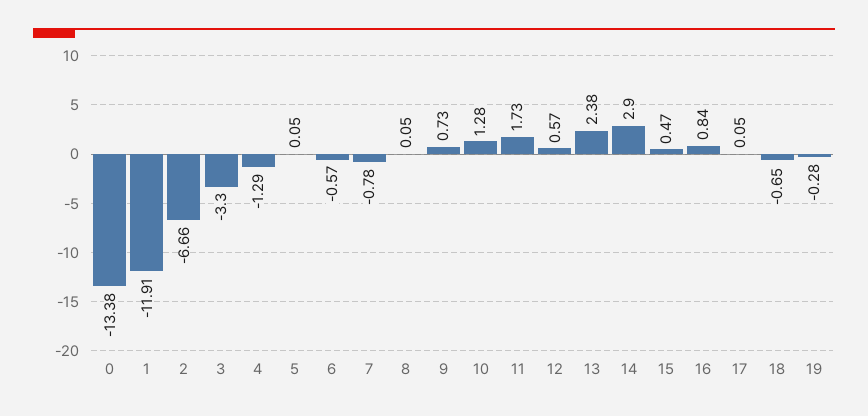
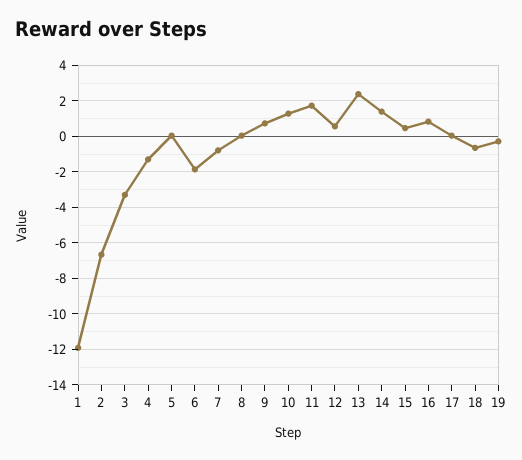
0: -13.38 -> none
6: -0.57 -> -2
14: 2.9 -> 1.5

